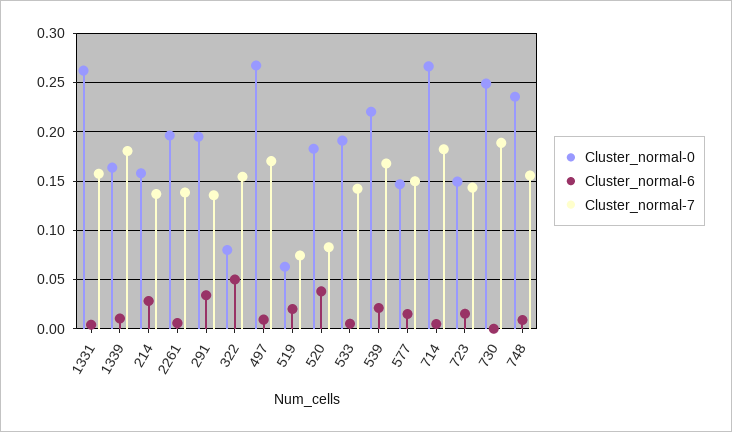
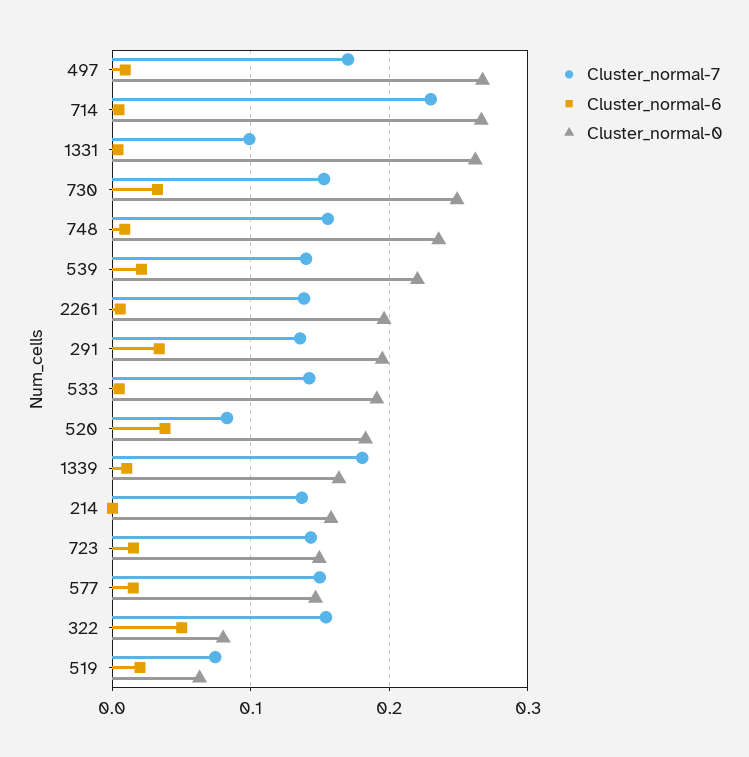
Cluster_normal-7, 1331: 0.16 -> 0.1
Cluster_normal-6, 214: 0.03 -> 0
Cluster_normal-7, 539: 0.17 -> 0.14
Cluster_normal-7, 714: 0.18 -> 0.23
Cluster_normal-6, 730: 0 -> 0.03
Cluster_normal-7, 730: 0.19 -> 0.15

